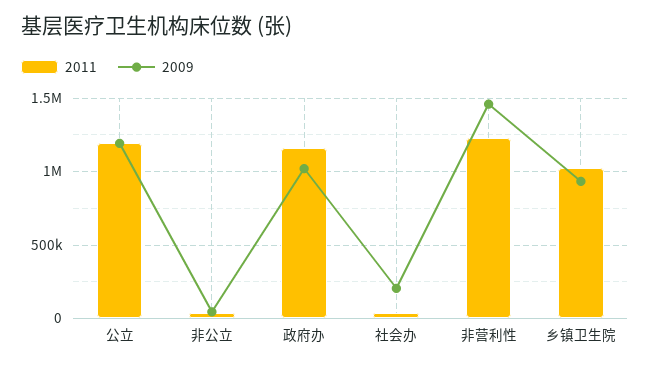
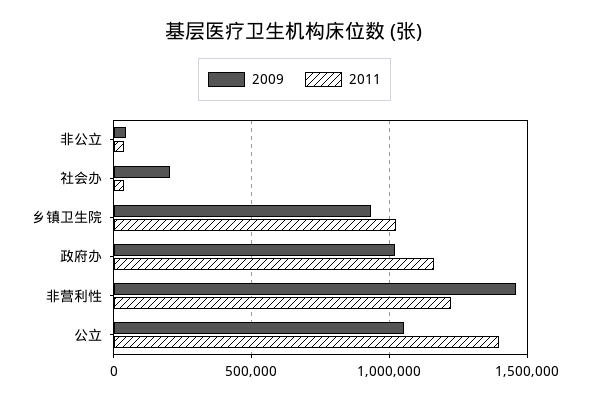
2011, 公立: 1200000 -> 1400000
2009, 公立: 1200000 -> 1050000

